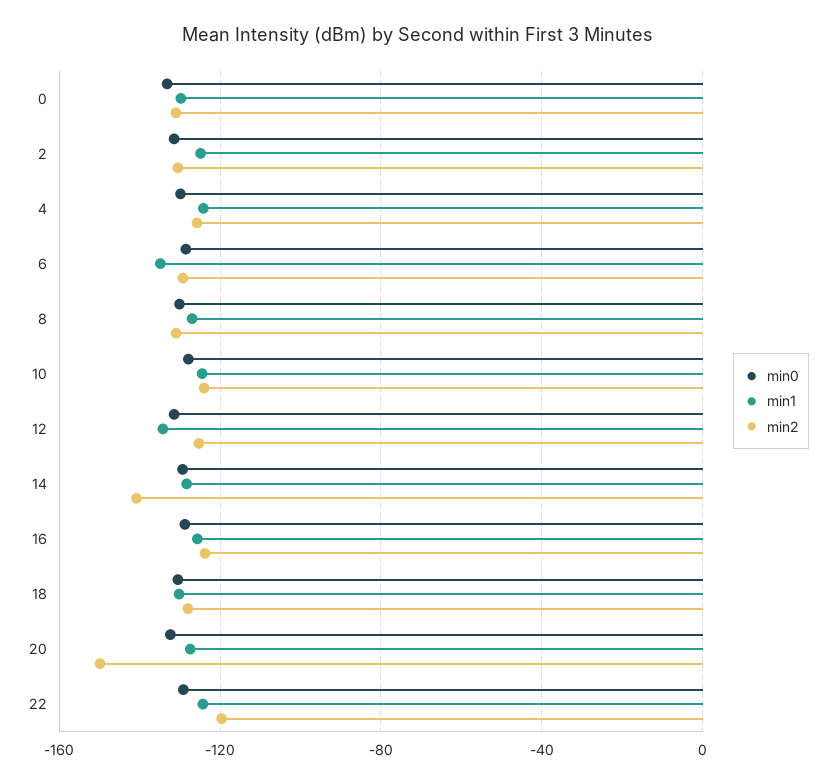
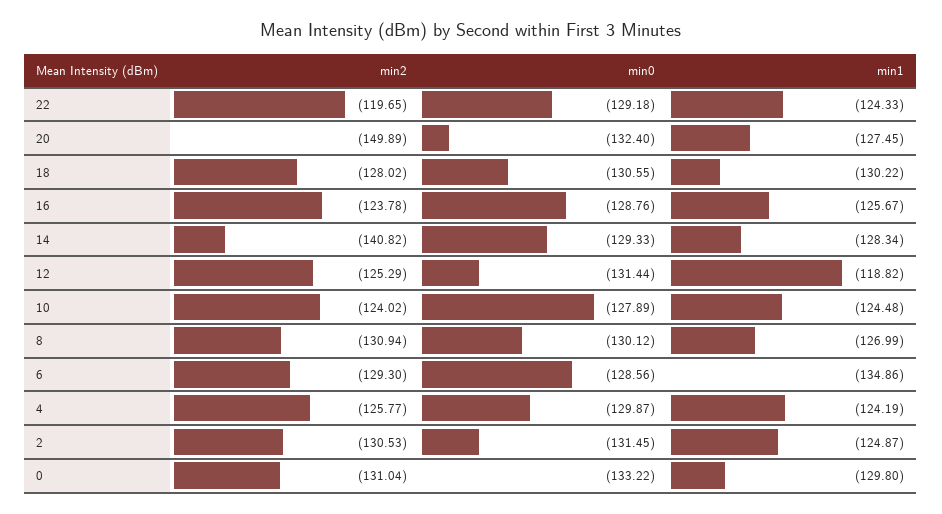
min1, 12: -135 -> -118.82

